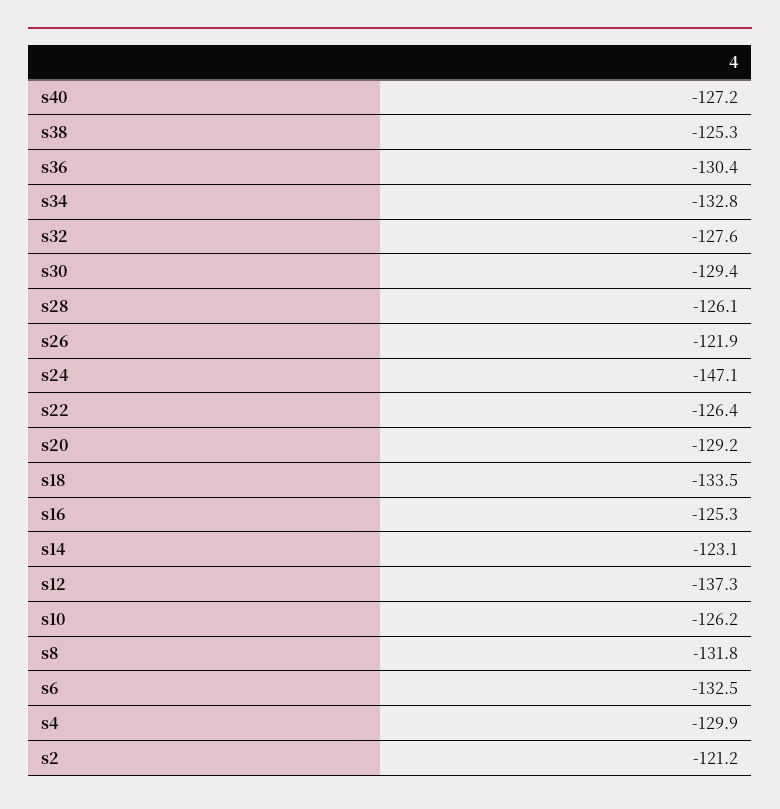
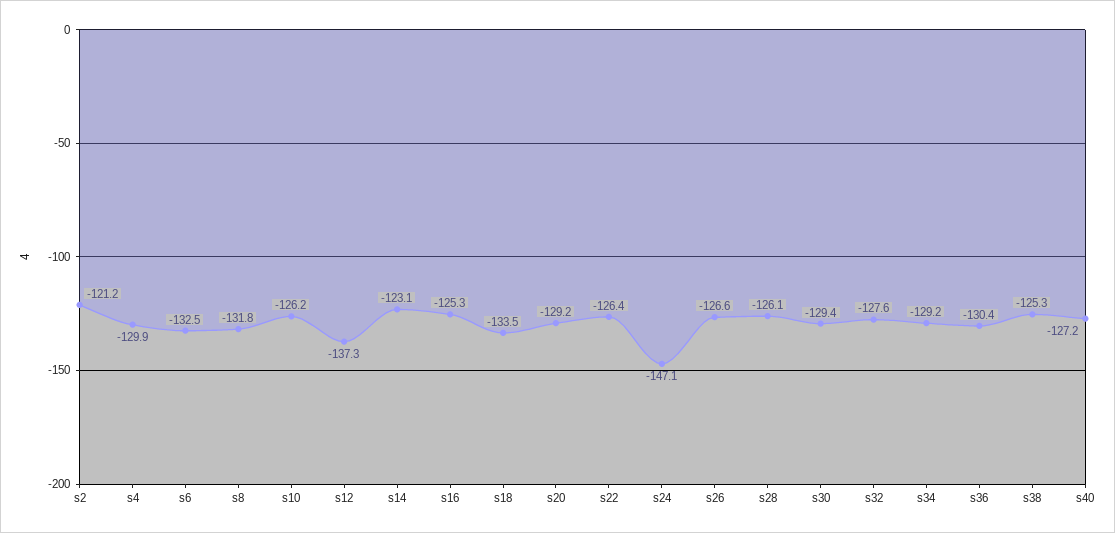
s34: -132.8 -> -129.2
s26: -121.9 -> -126.6

